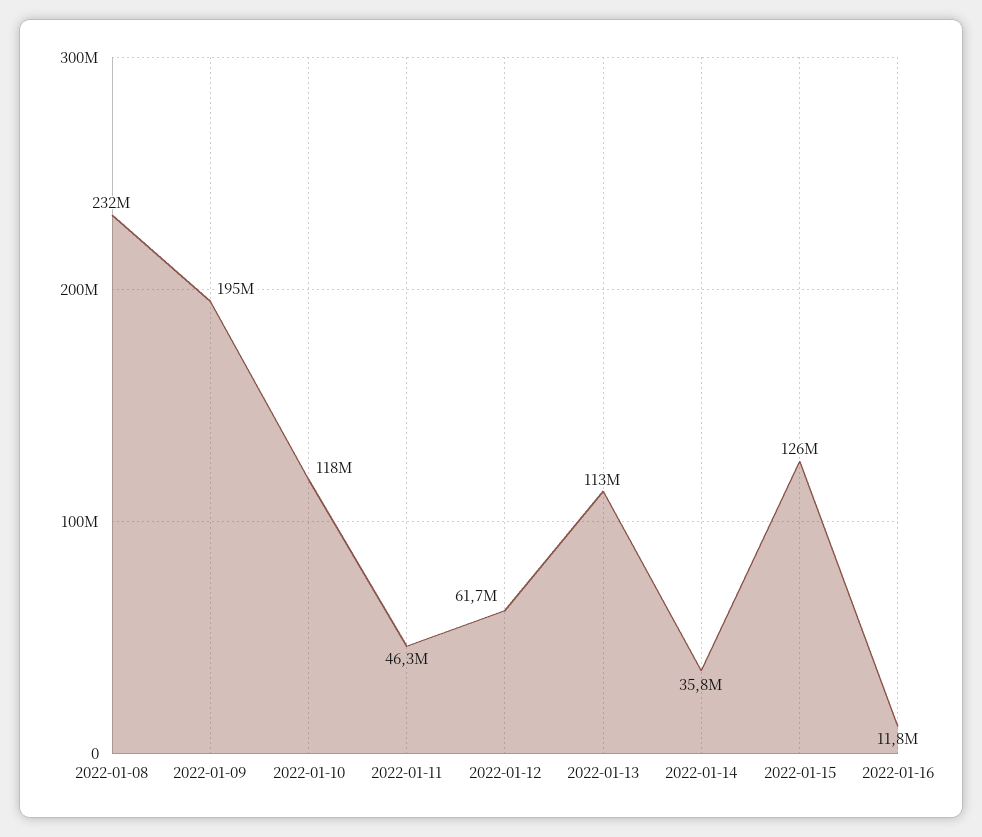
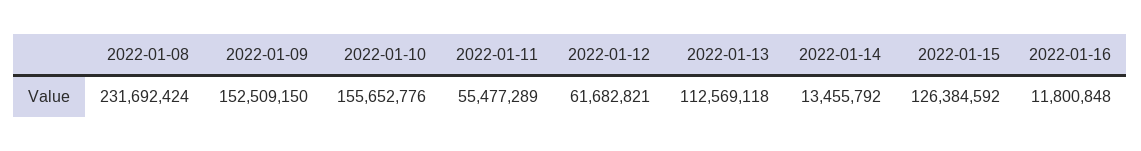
2022-01-09: 195000000 -> 152509150
2022-01-10: 118000000 -> 155652776
2022-01-11: 46300000 -> 55477289
2022-01-14: 35800000 -> 13455792

